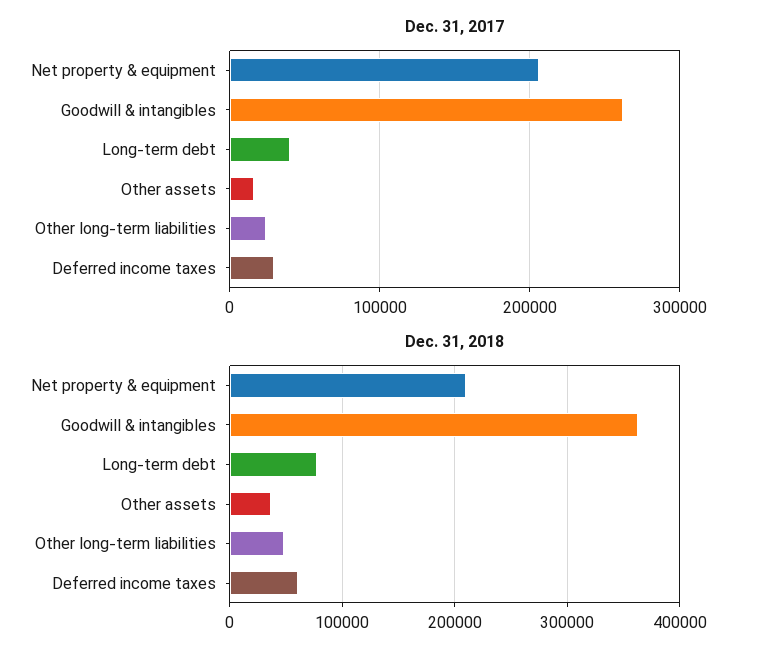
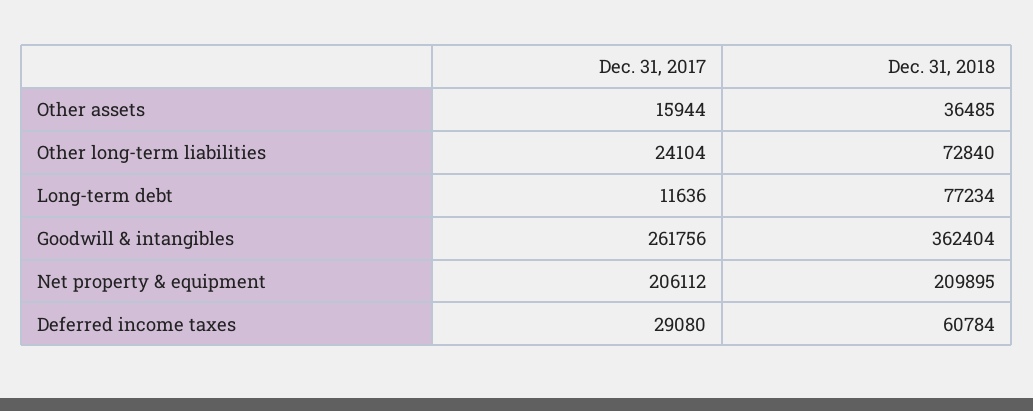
Dec. 31, 2017, Long-term debt: 40000 -> 11636
Dec. 31, 2018, Other long-term liabilities: 50000 -> 72840

